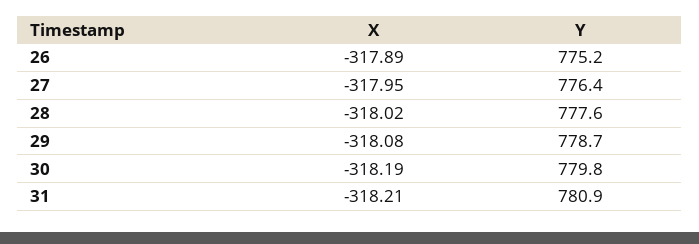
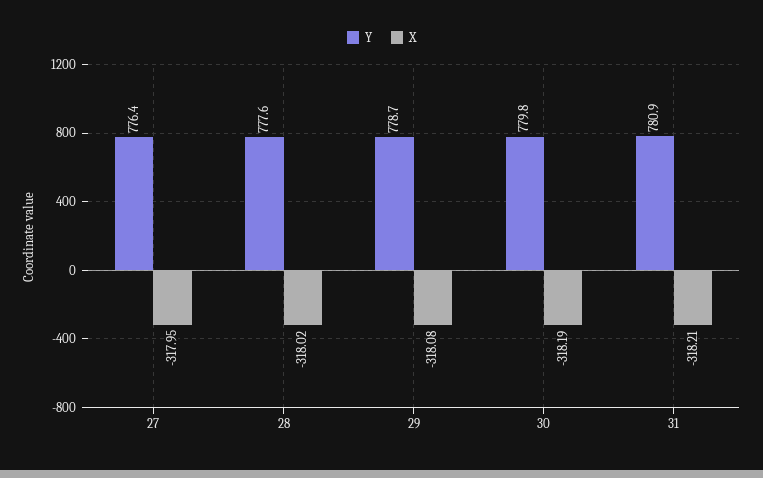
X, 26: -317.89 -> none
Y, 26: 775.2 -> none

